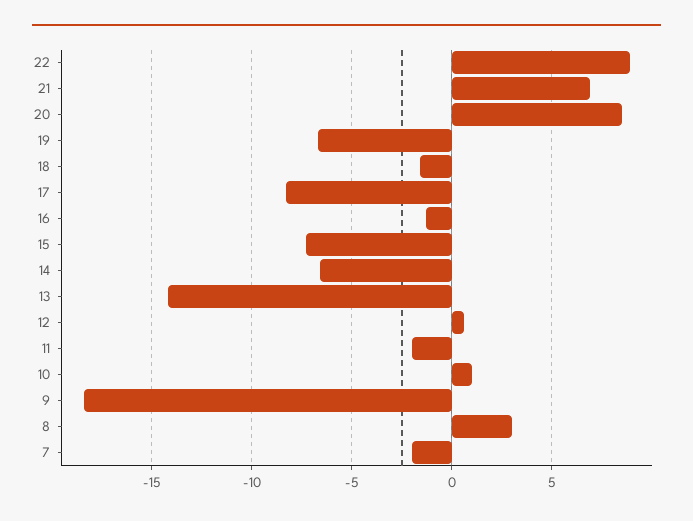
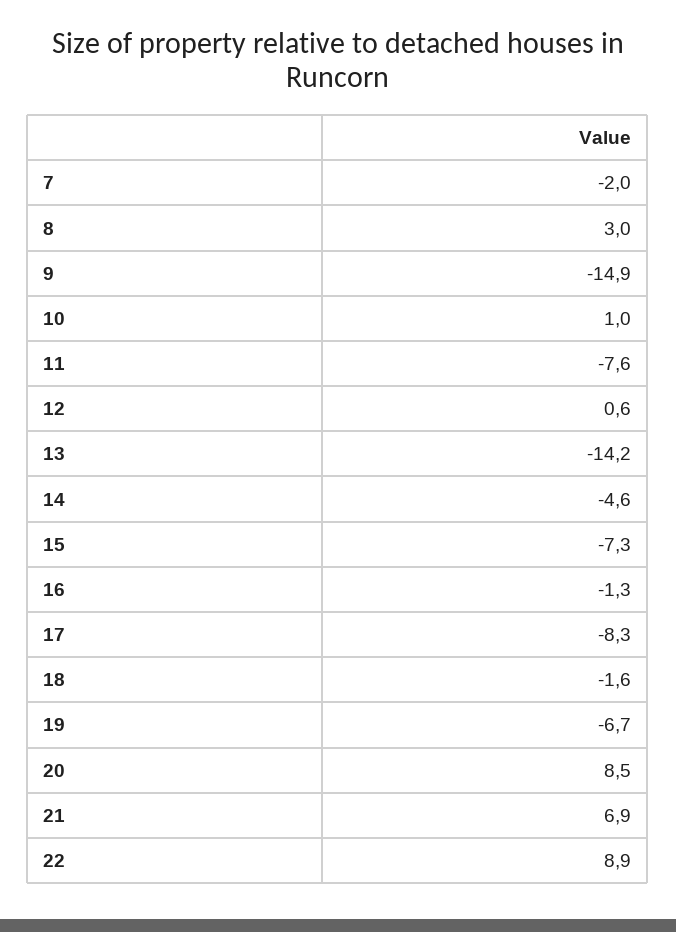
14: -6.5 -> -4.6
11: -2 -> -7.6
9: -18.5 -> -14.9

